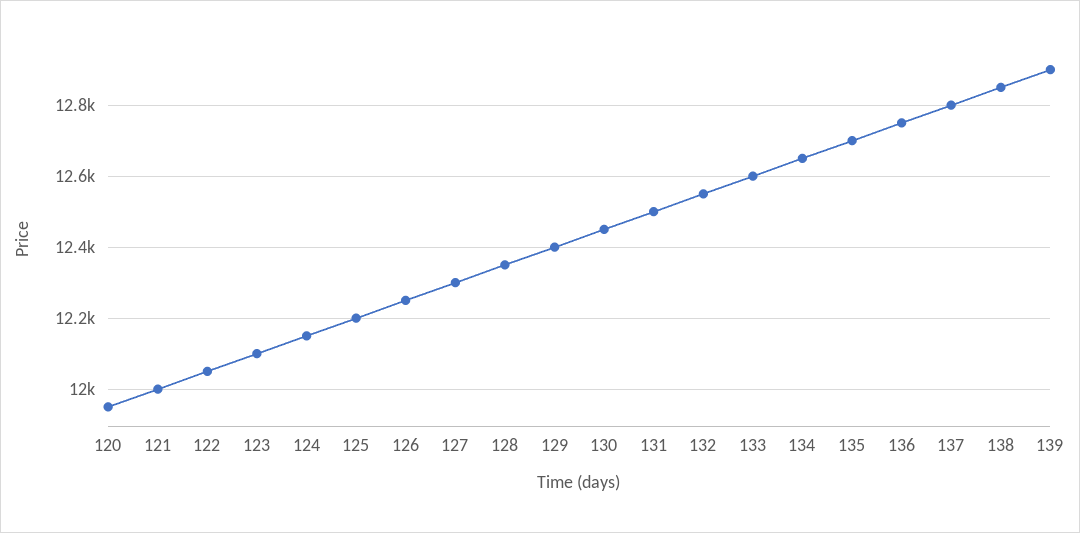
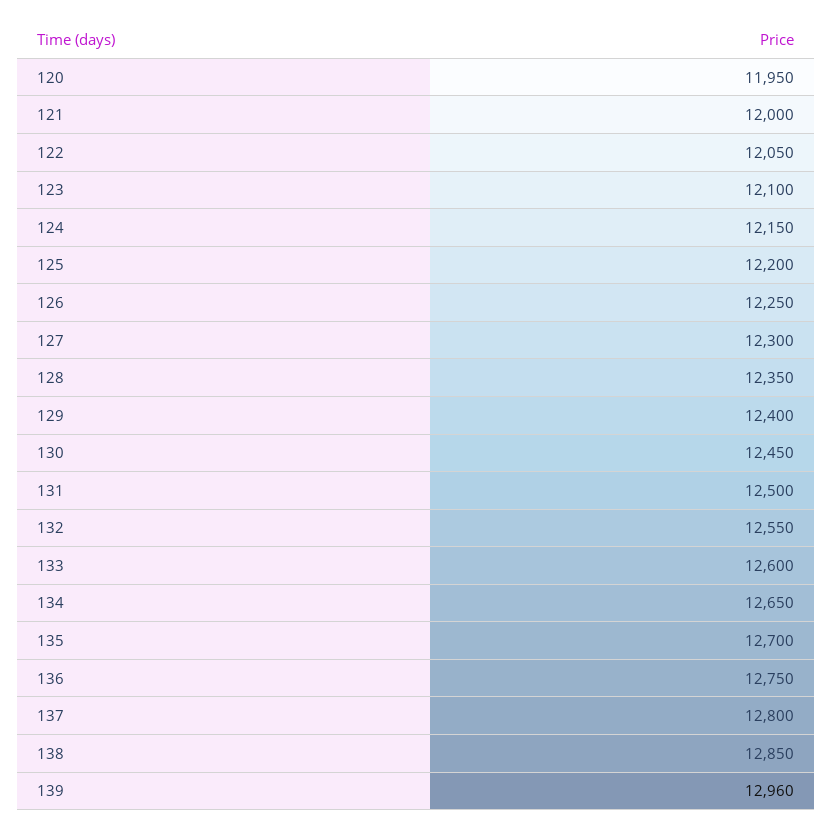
139: 12900 -> 12960

